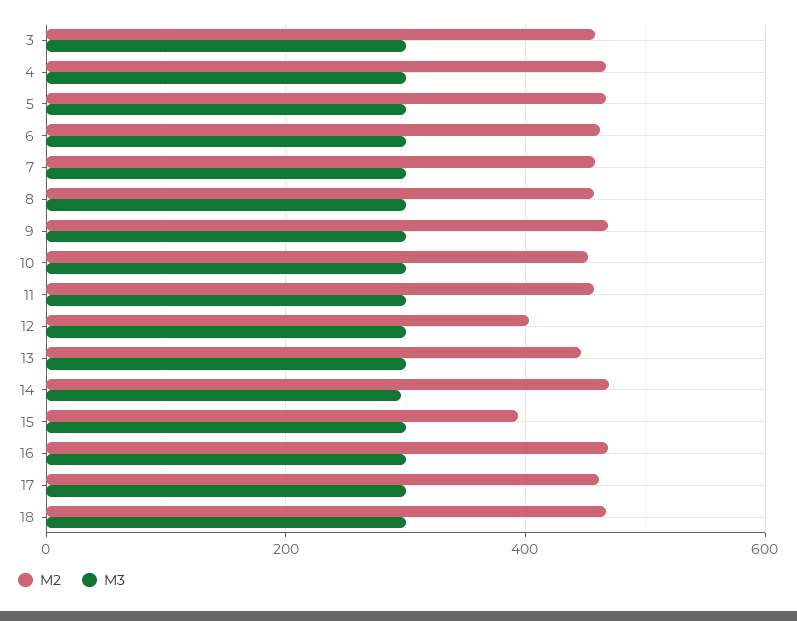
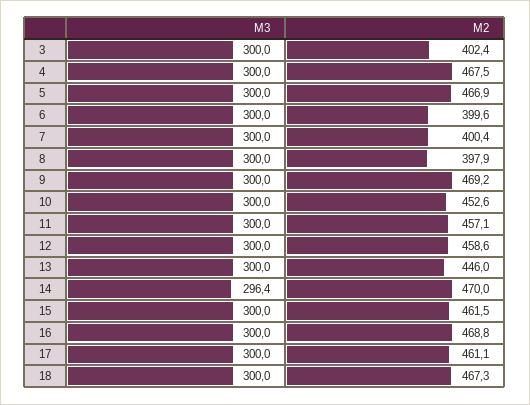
M2, 3: 460 -> 402.4
M2, 6: 460 -> 399.6
M2, 7: 460 -> 400.4
M2, 8: 460 -> 397.9
M2, 12: 400 -> 458.6
M2, 15: 400 -> 461.5

